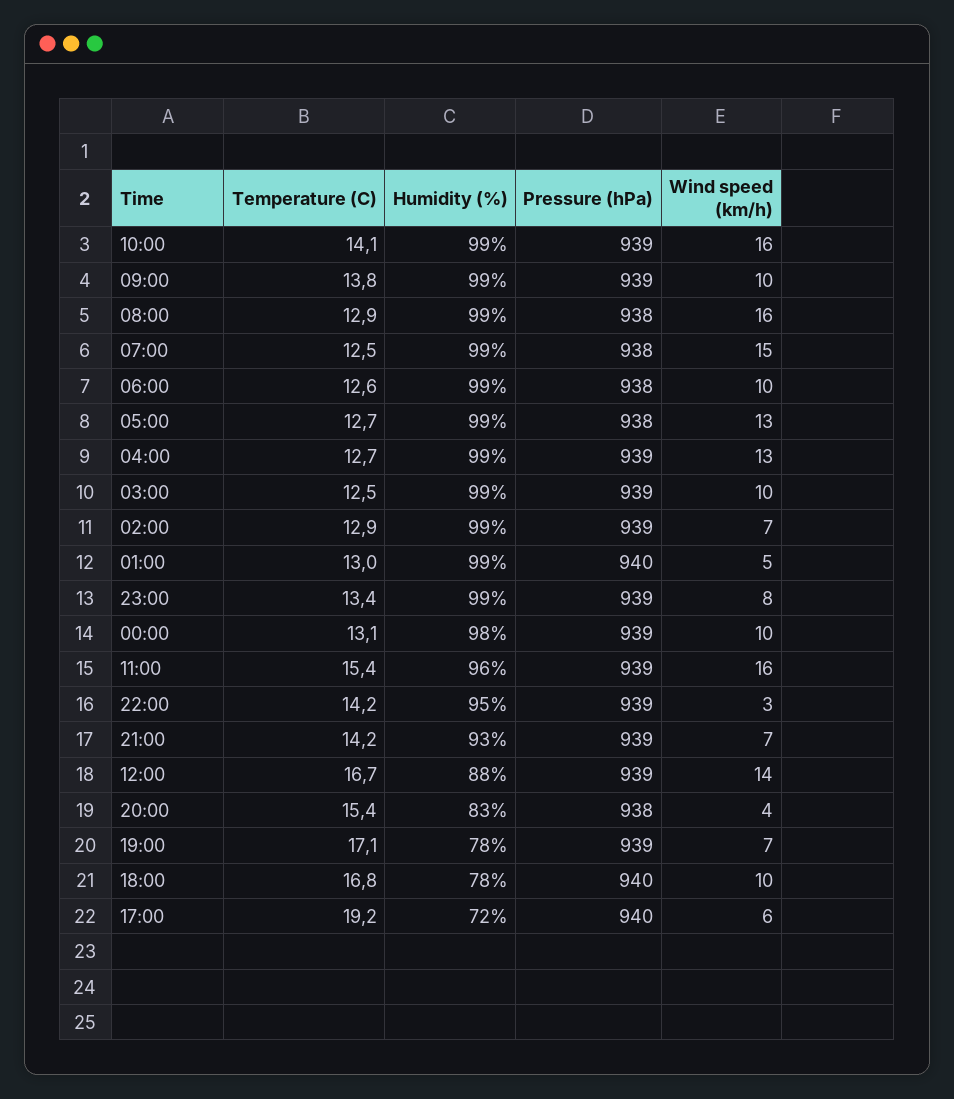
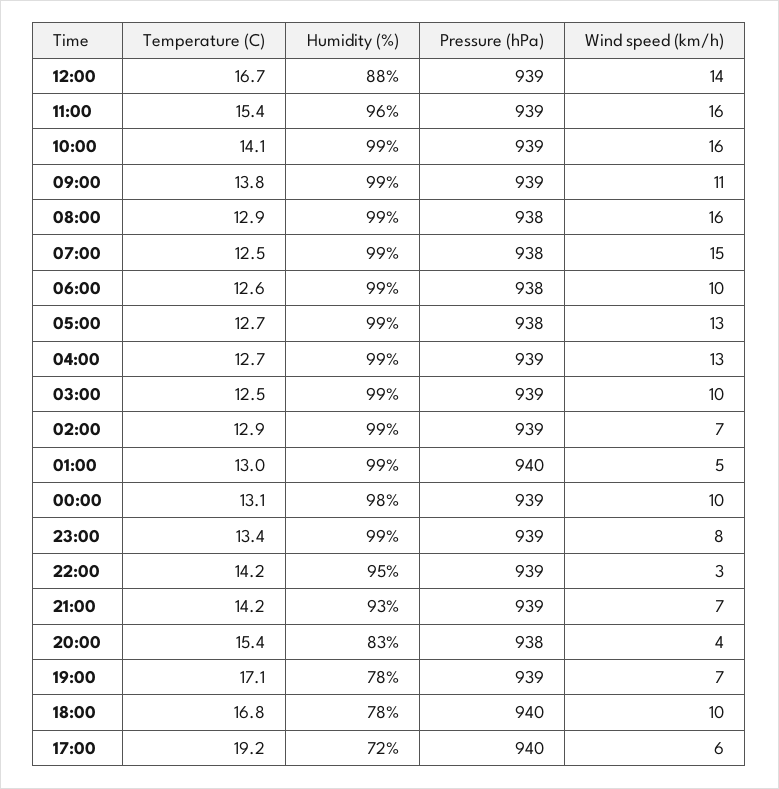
Wind speed (km/h), 09:00: 10 -> 11

